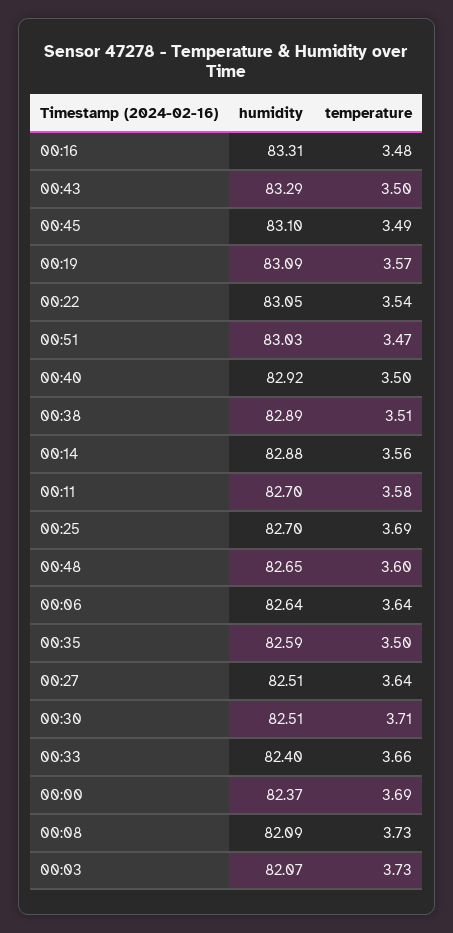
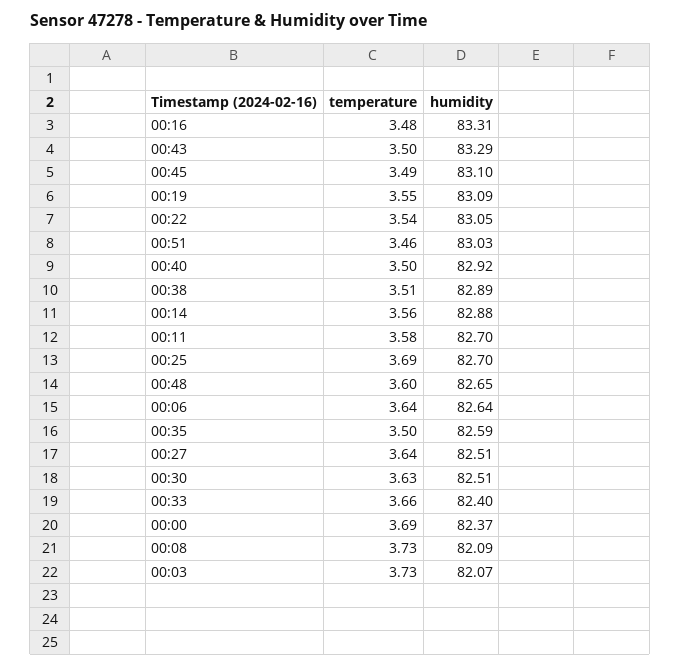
temperature, 00:19: 3.57 -> 3.55
temperature, 00:51: 3.47 -> 3.46
temperature, 00:30: 3.71 -> 3.63

